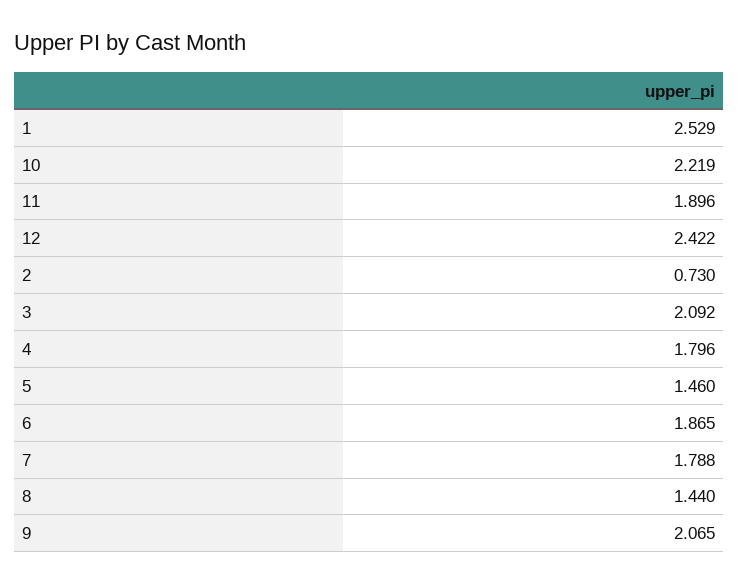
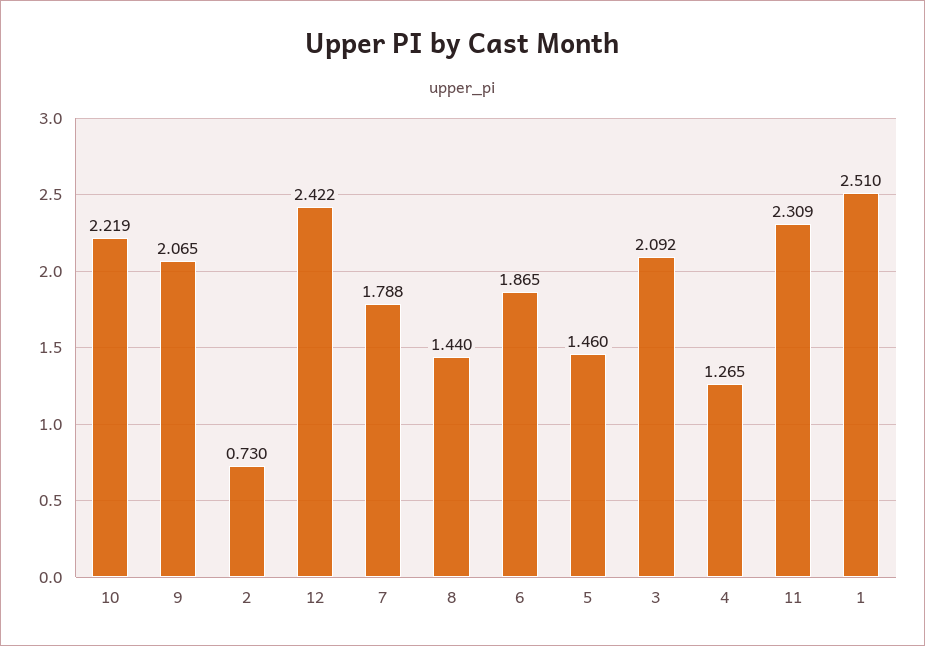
1: 2.529 -> 2.51
11: 1.896 -> 2.309
4: 1.796 -> 1.265

